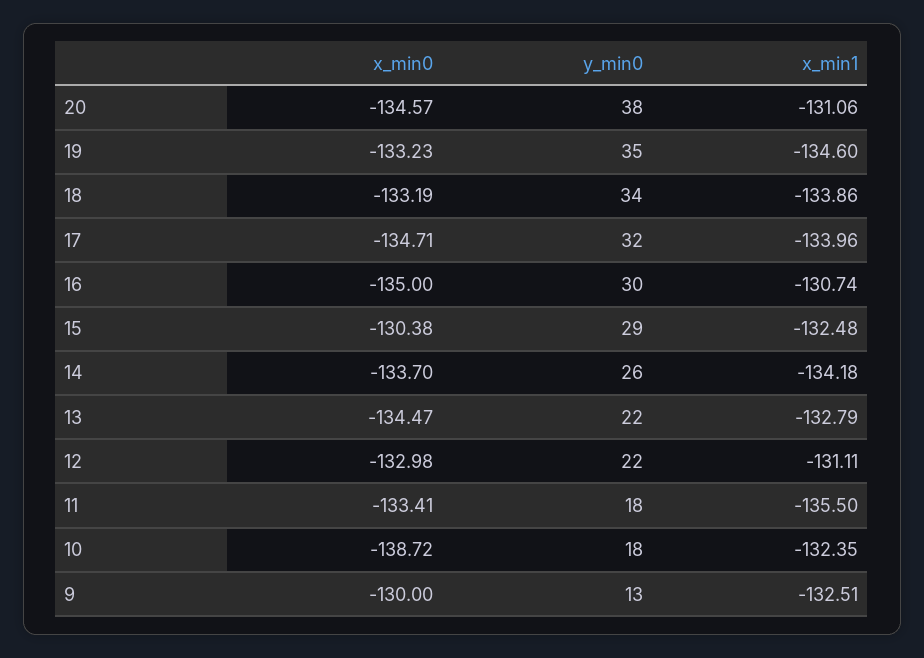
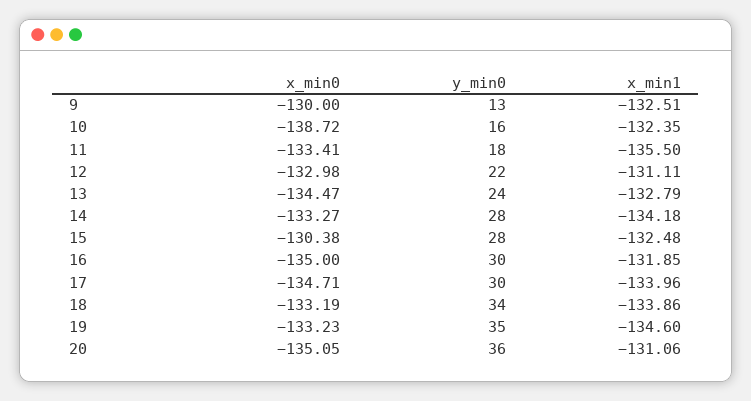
x_min0, 20: -134.57 -> -135.05
y_min0, 20: 38 -> 36
y_min0, 17: 32 -> 30
x_min1, 16: -130.74 -> -131.85
y_min0, 15: 29 -> 28
x_min0, 14: -133.7 -> -133.27
y_min0, 14: 26 -> 28
y_min0, 13: 22 -> 24
y_min0, 10: 18 -> 16

